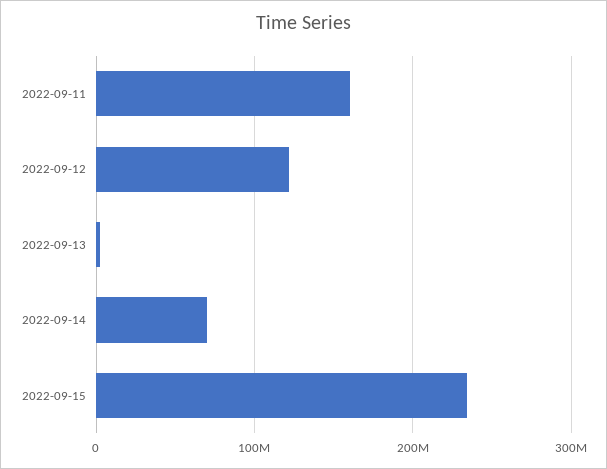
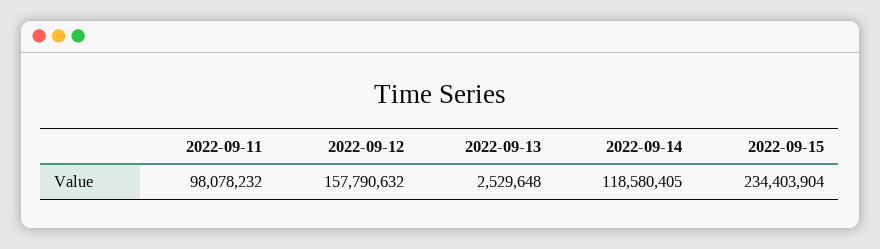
2022-09-11: 160000000 -> 98078232
2022-09-12: 120000000 -> 157790632
2022-09-14: 70000000 -> 118580405

